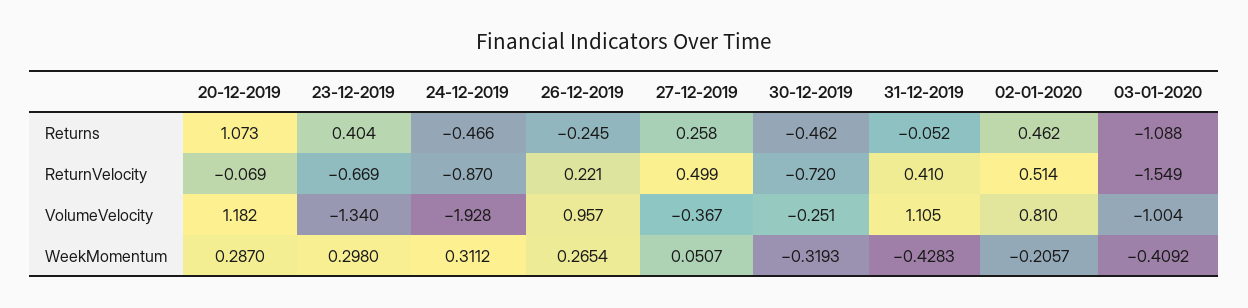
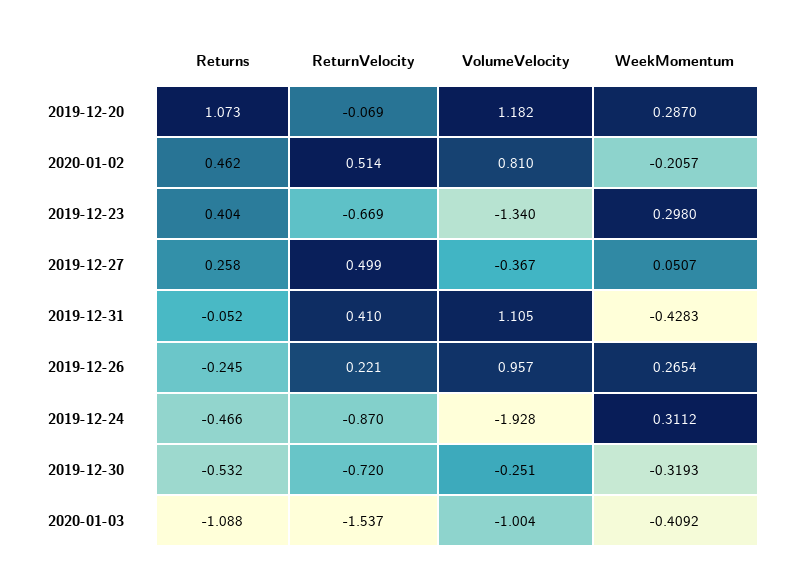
30-12-2019, Returns: -0.462 -> -0.532
03-01-2020, ReturnVelocity: -1.549 -> -1.537

